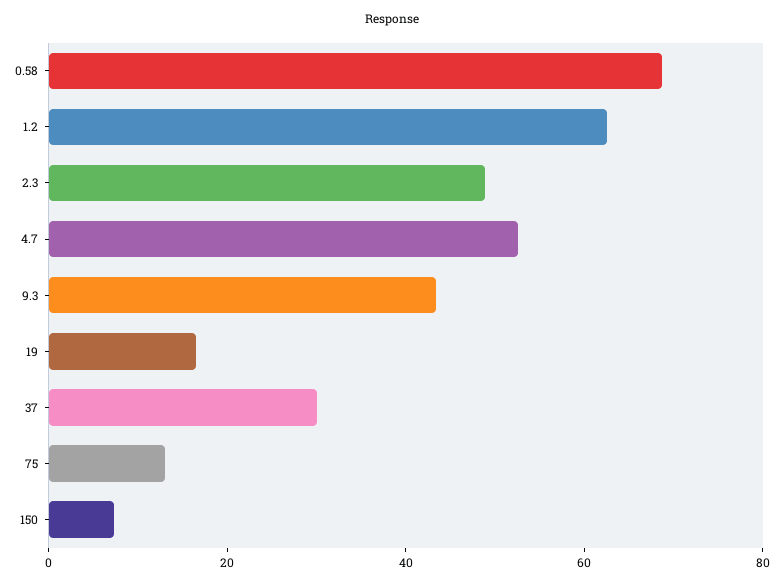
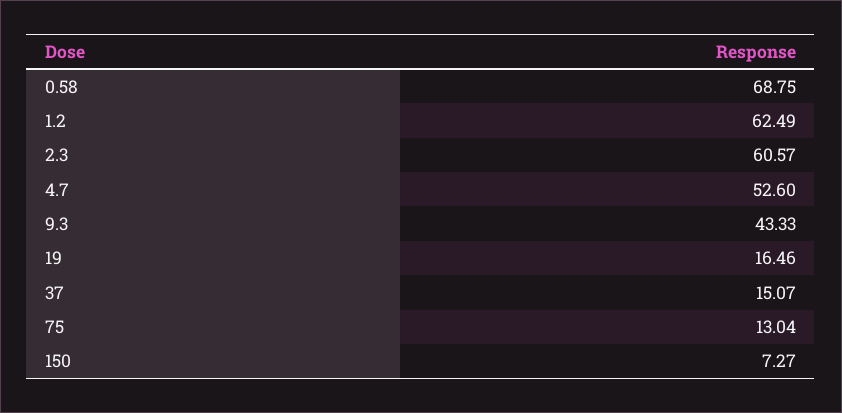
2.3: 50 -> 60.57
37: 30 -> 15.07

